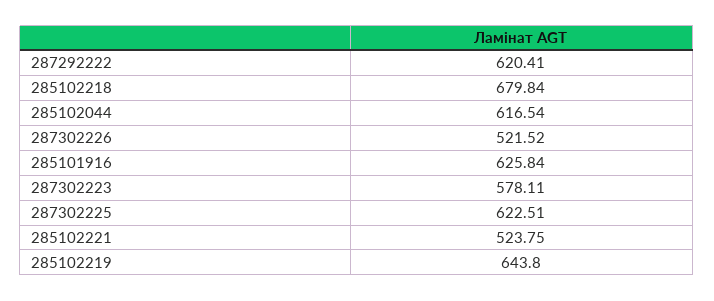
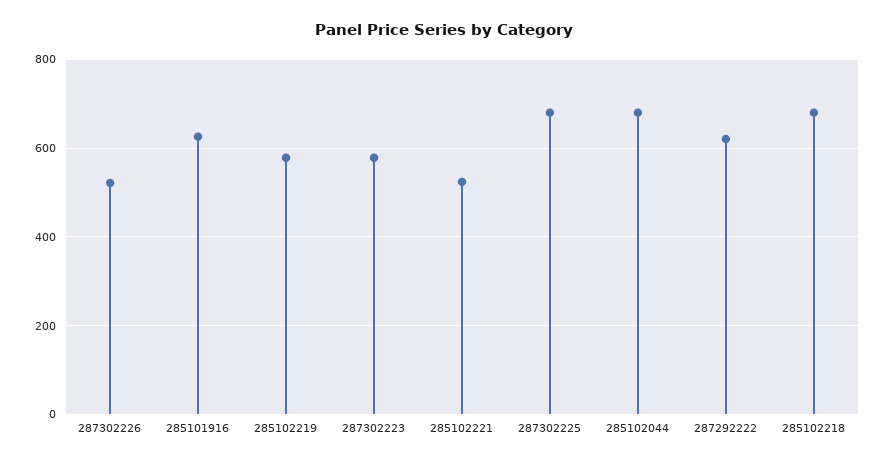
285102044: 616.54 -> 680
287302225: 622.51 -> 680
285102219: 643.8 -> 580

